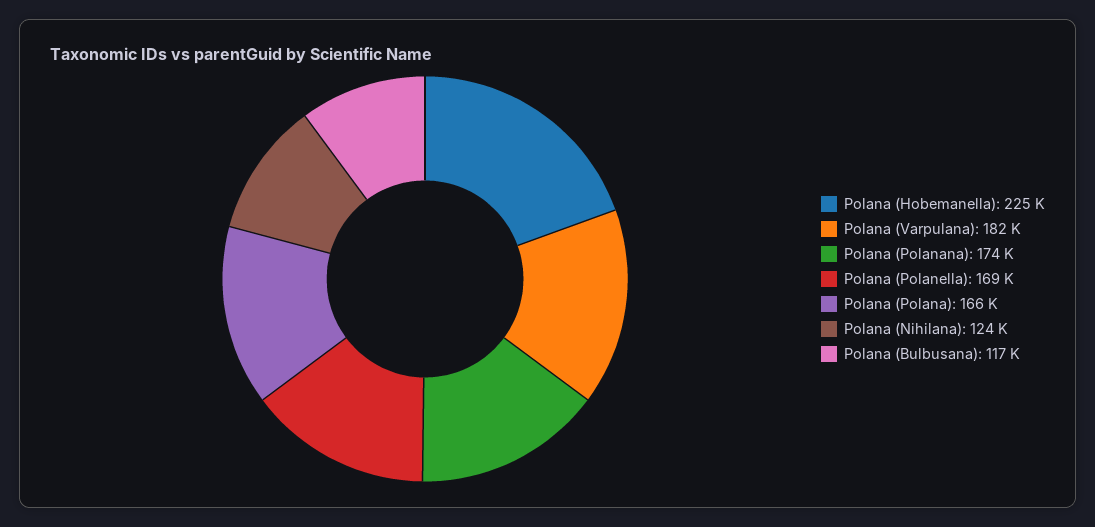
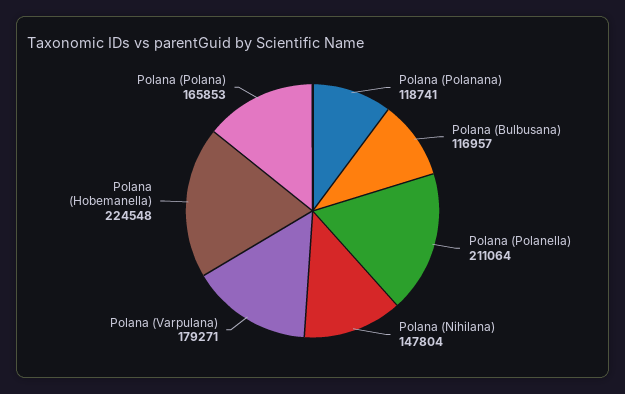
Polana (Varpulana): 182000 -> 179271
Polana (Polanana): 174000 -> 118741
Polana (Polanella): 169000 -> 211064
Polana (Nihilana): 124000 -> 147804

